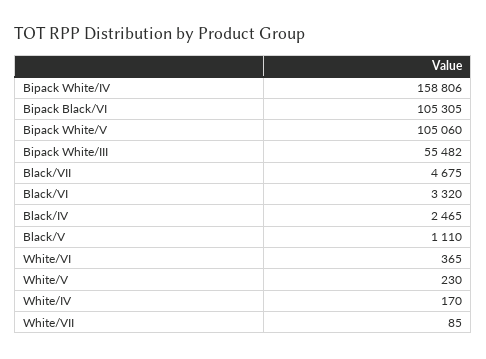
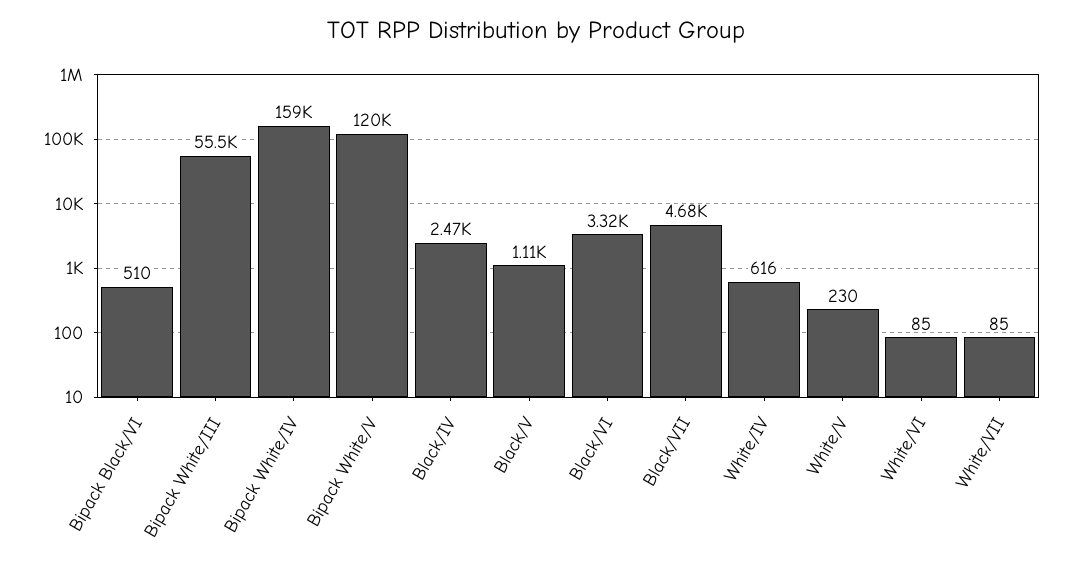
Bipack Black/VI: 105305 -> 510
Bipack White/V: 105060 -> 120000
White/VI: 365 -> 85
White/IV: 170 -> 616

